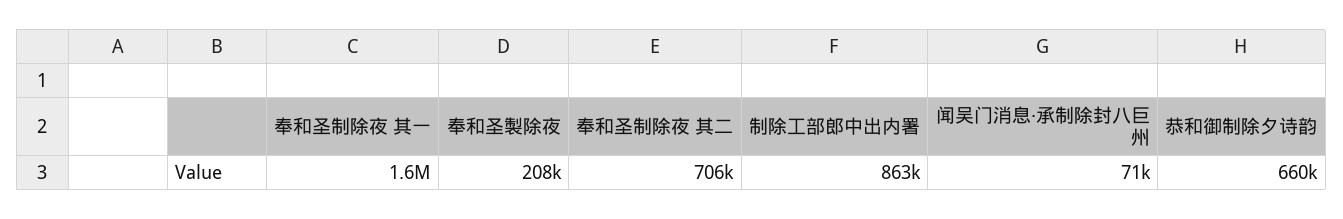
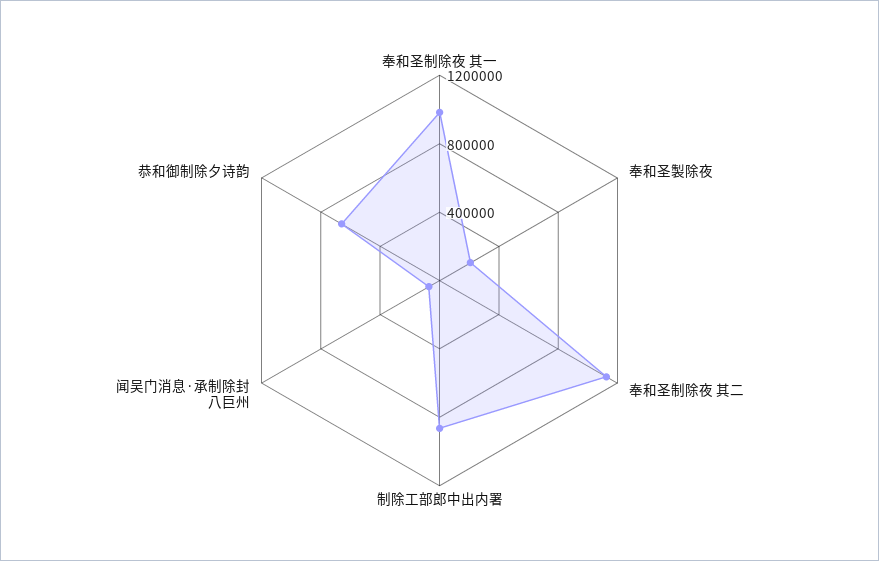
奉和圣制除夜 其一: 1600000 -> 1000000
奉和圣制除夜 其二: 706000 -> 1100000

